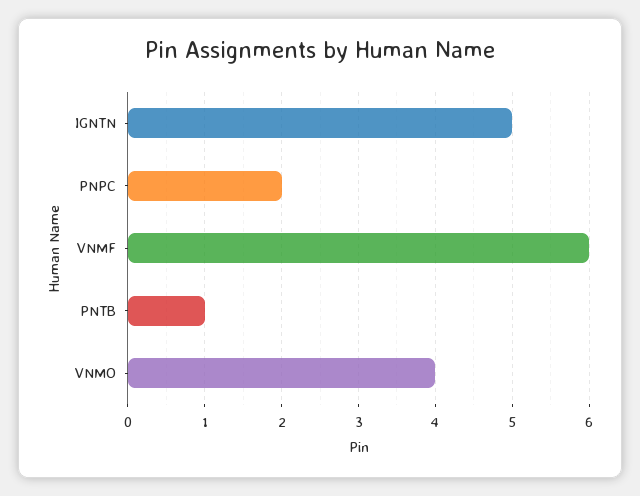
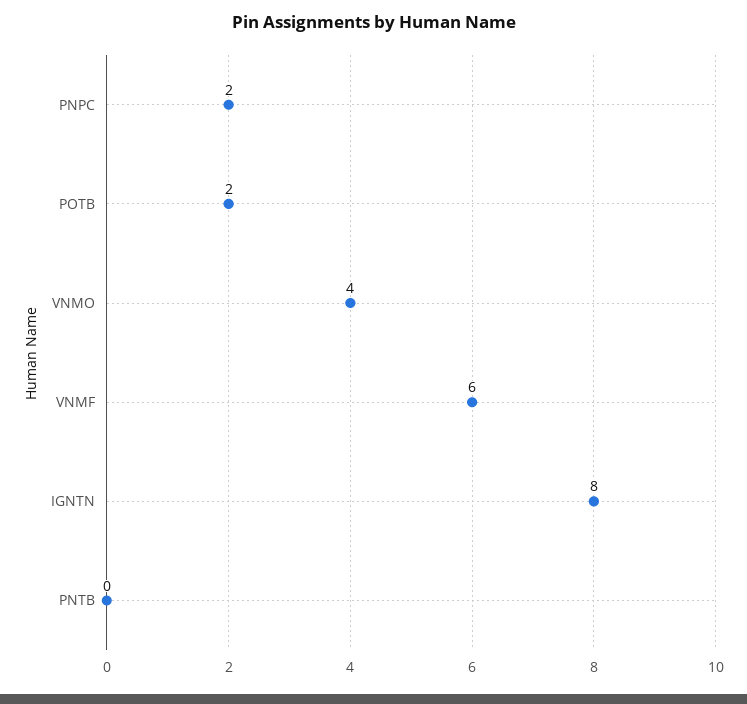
IGNTN: 5 -> 8
PNTB: 1 -> 0
POTB: none -> 2

